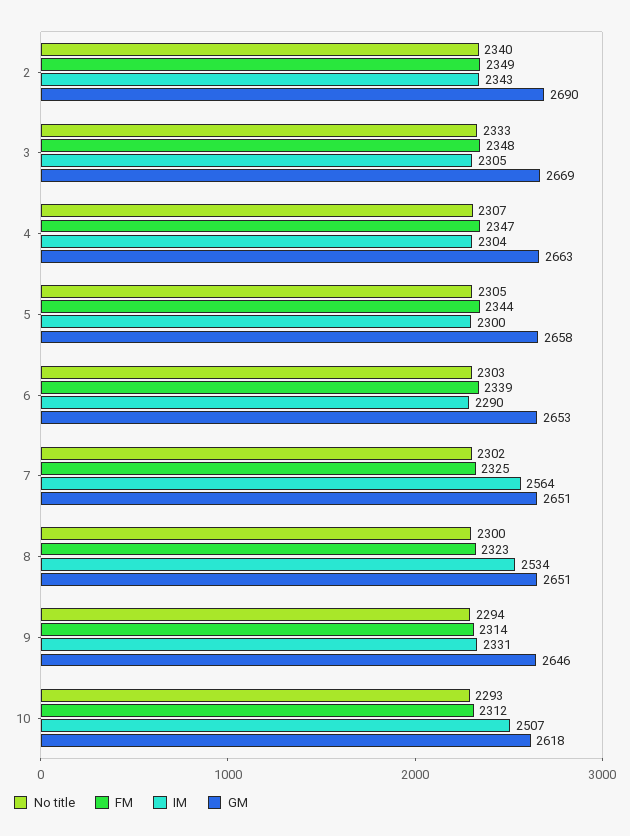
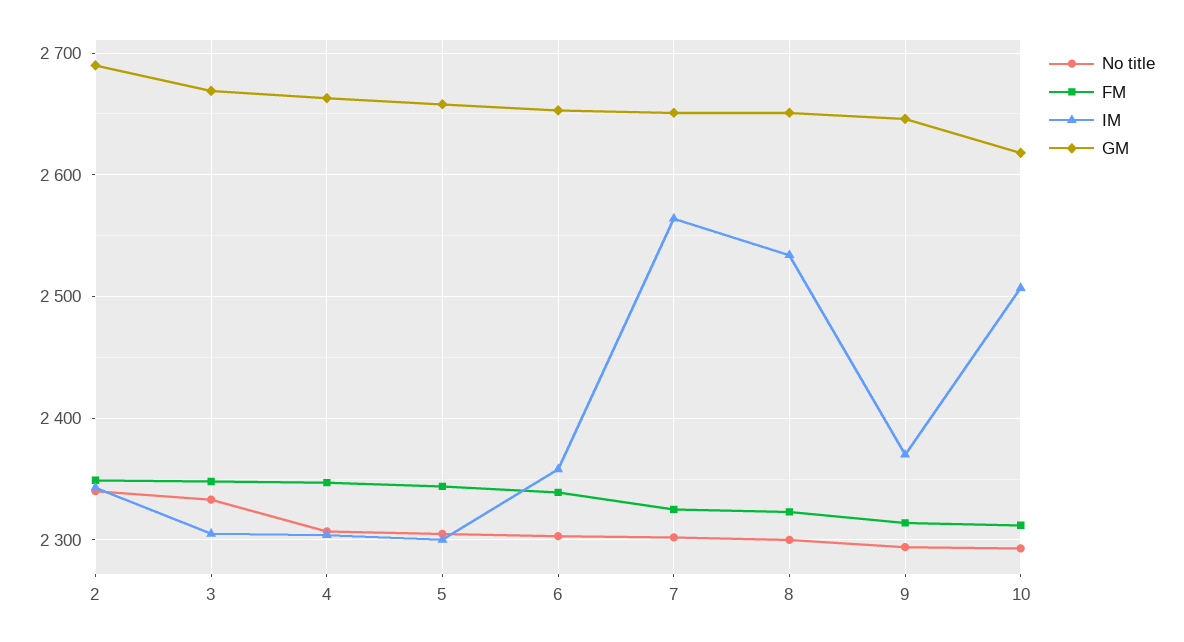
IM, 6: 2290 -> 2360
IM, 9: 2331 -> 2370

